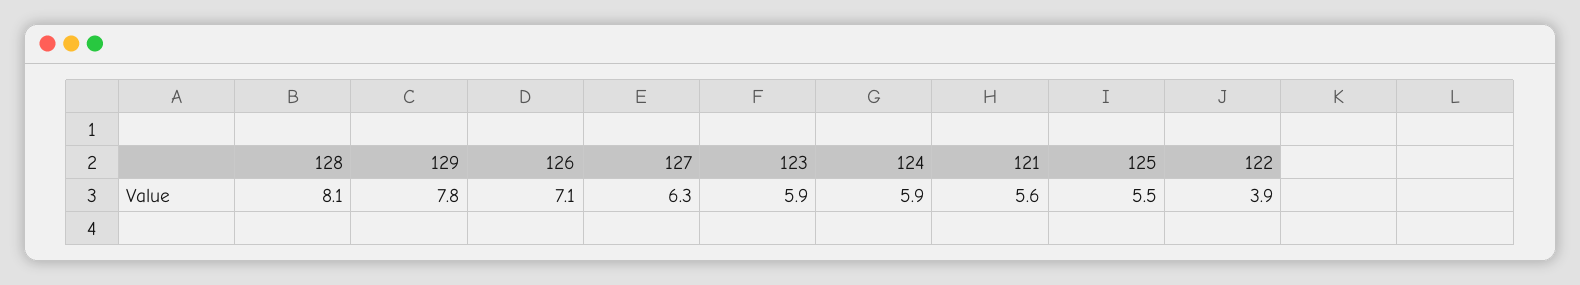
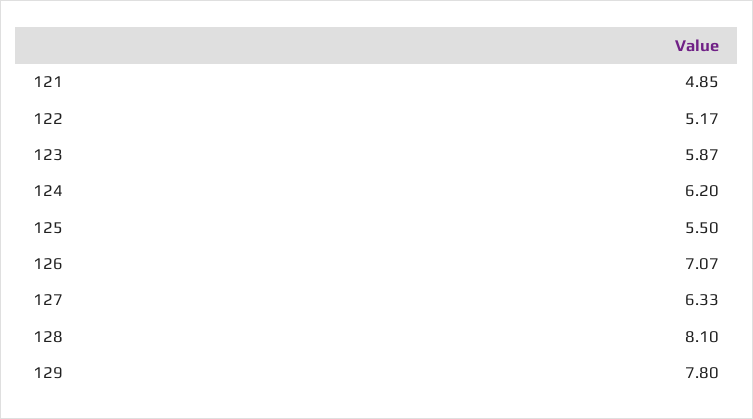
124: 5.9 -> 6.2
121: 5.6 -> 4.85
122: 3.9 -> 5.17

